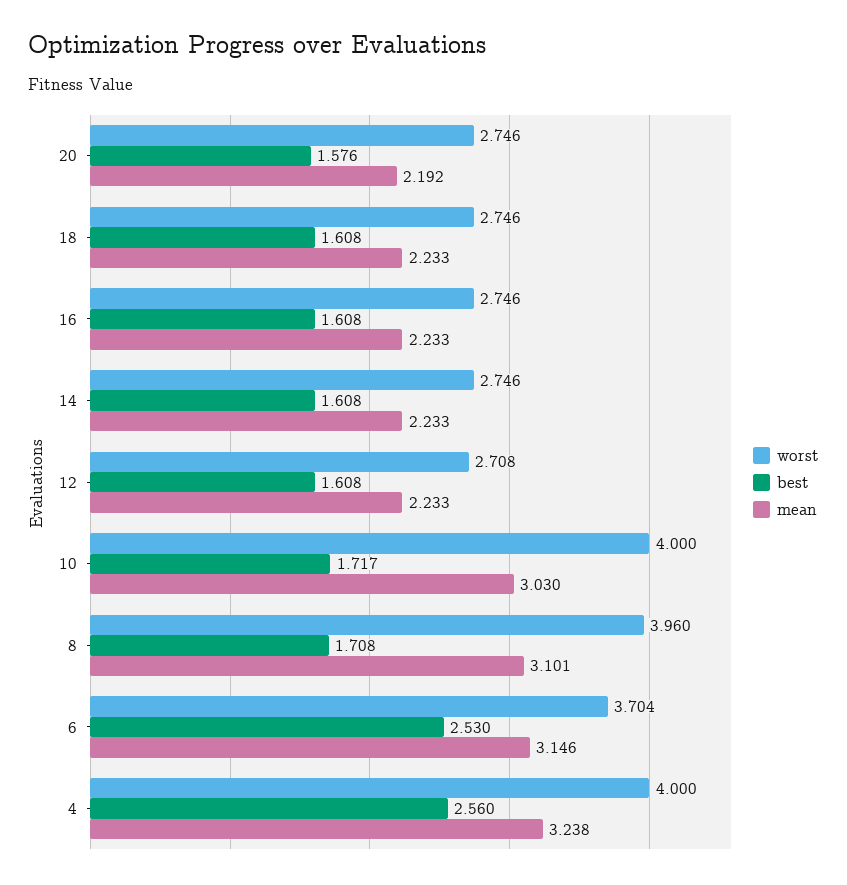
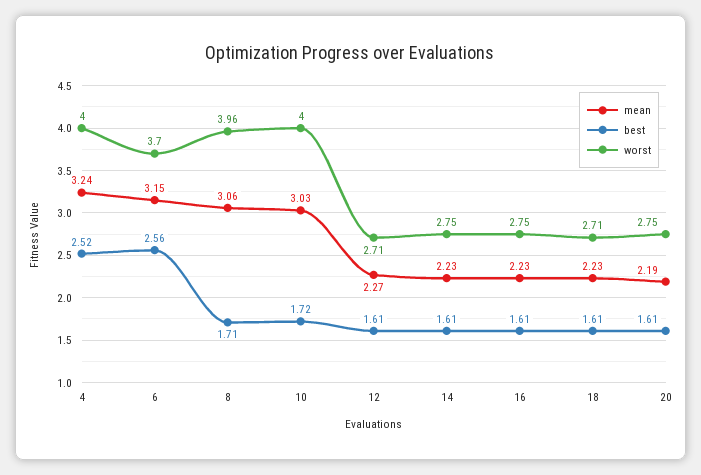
best, 20: 1.576 -> 1.61
worst, 18: 2.746 -> 2.71
mean, 12: 2.233 -> 2.27
mean, 8: 3.101 -> 3.06
best, 6: 2.53 -> 2.56
best, 4: 2.56 -> 2.52

